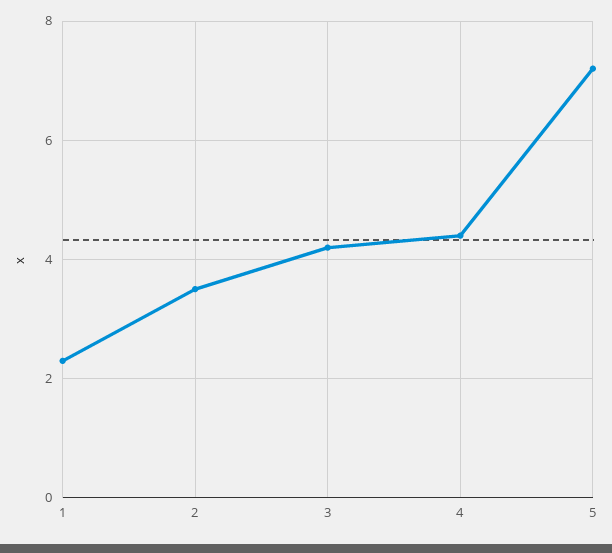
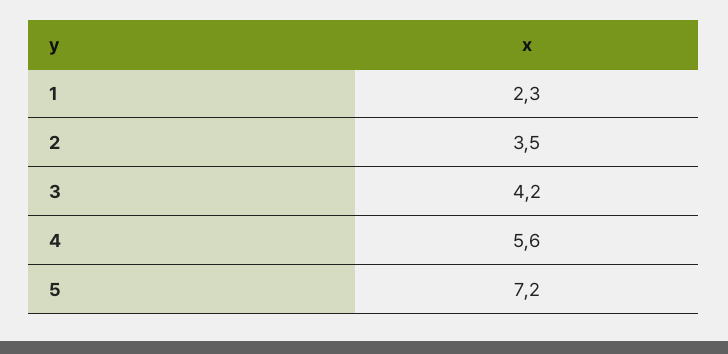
4: 4.5 -> 5.6

